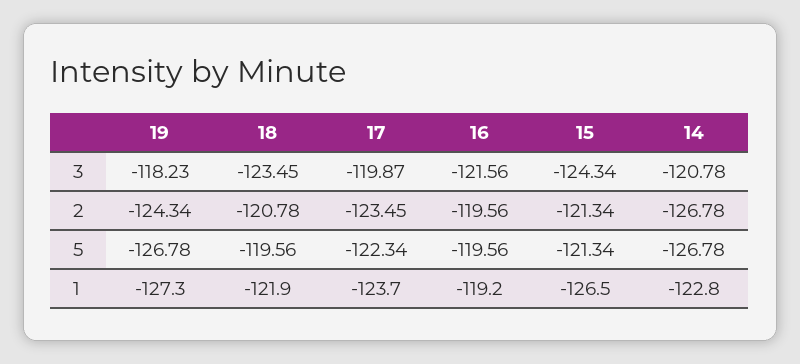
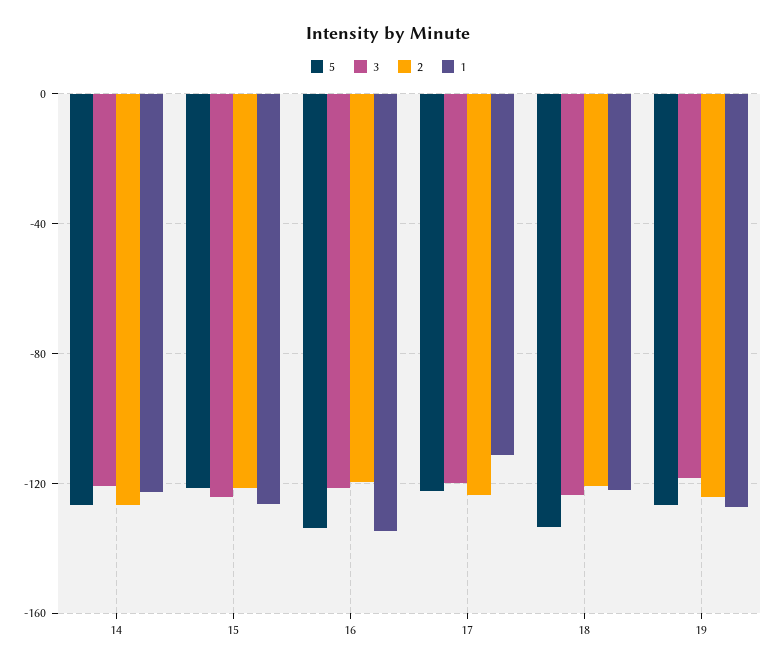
5, 18: -119.56 -> -135
5, 16: -119.56 -> -135
1, 17: -123.7 -> -110
1, 16: -119.2 -> -135

